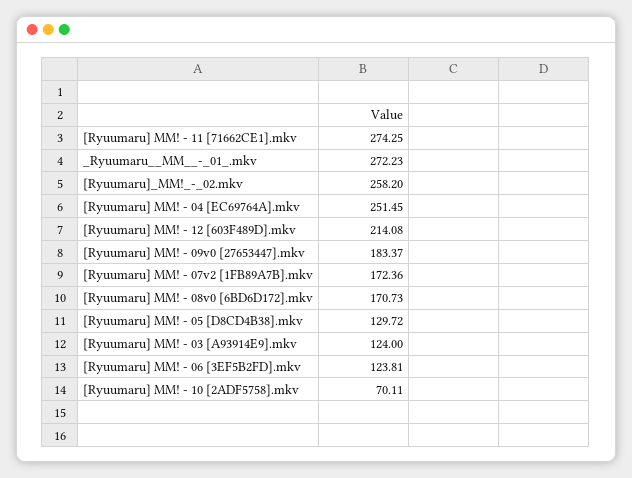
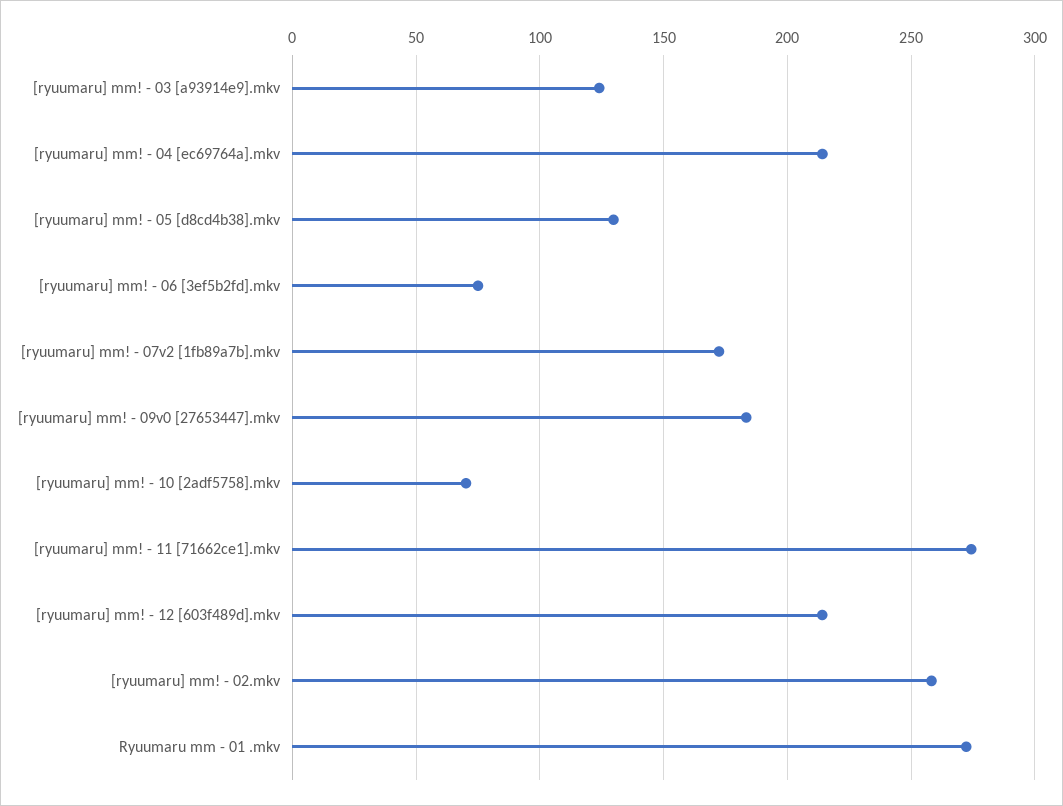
[Ryuumaru] MM! - 04 [EC69764A].mkv: 251.45 -> 215
[Ryuumaru] MM! - 08v0 [6BD6D172].mkv: 170.73 -> none
[Ryuumaru] MM! - 06 [3EF5B2FD].mkv: 123.81 -> 75

